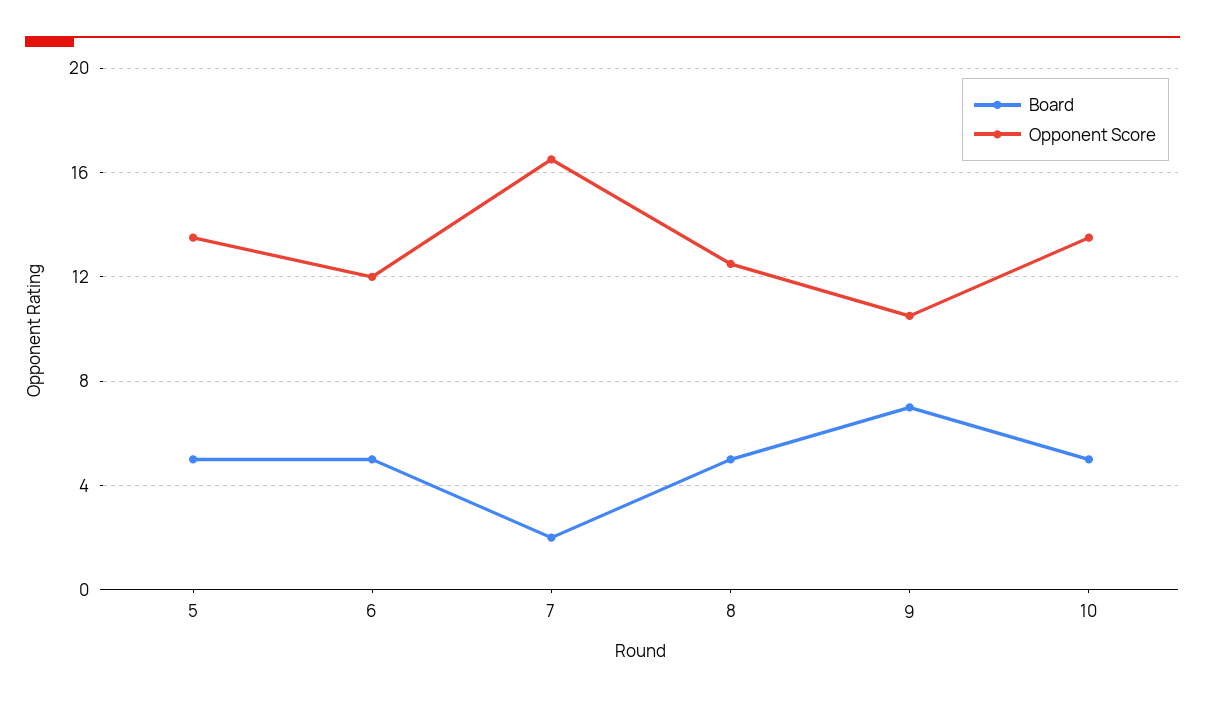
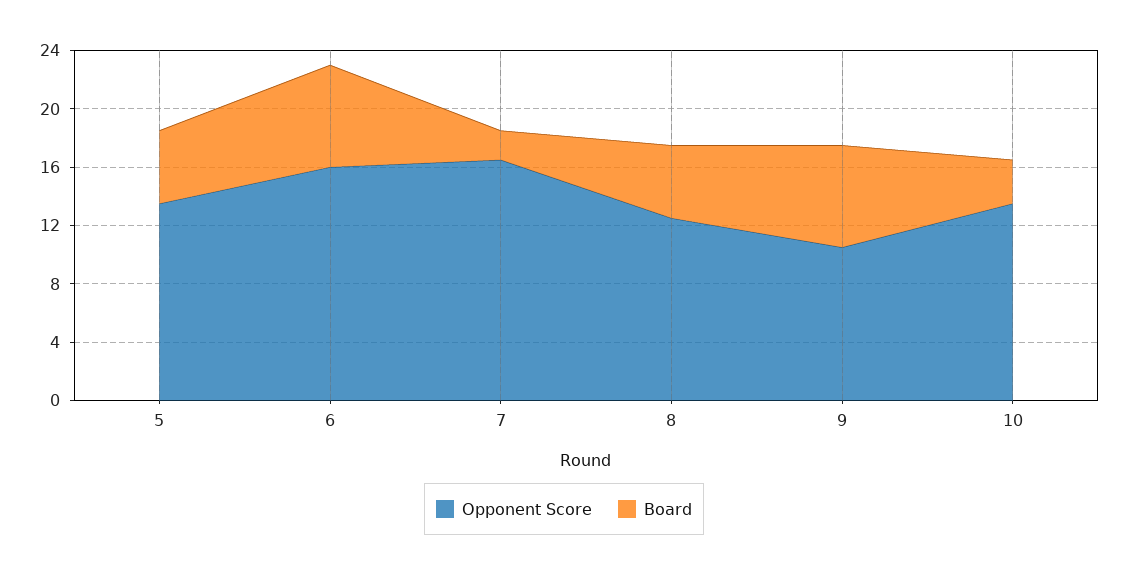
Board, 6: 5 -> 7
Opponent Score, 6: 12 -> 16
Board, 10: 5 -> 3

